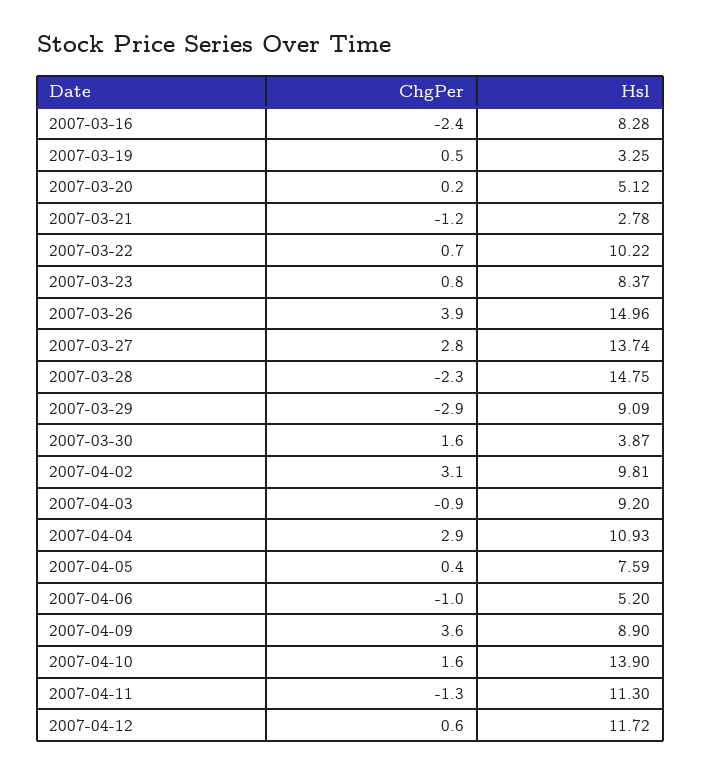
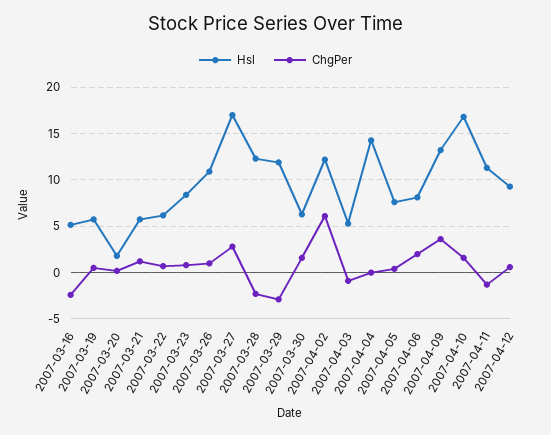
Hsl, 2007-03-16: 8.28 -> 5
Hsl, 2007-03-19: 3.25 -> 6
Hsl, 2007-03-20: 5.12 -> 2
ChgPer, 2007-03-21: -1.2 -> 1
Hsl, 2007-03-21: 2.78 -> 6
Hsl, 2007-03-22: 10.22 -> 6
ChgPer, 2007-03-26: 3.9 -> 1
Hsl, 2007-03-26: 14.96 -> 11
Hsl, 2007-03-27: 13.74 -> 17
Hsl, 2007-03-28: 14.75 -> 12
Hsl, 2007-03-29: 9.09 -> 12
Hsl, 2007-03-30: 3.87 -> 6
ChgPer, 2007-04-02: 3.1 -> 6
Hsl, 2007-04-02: 9.81 -> 12
Hsl, 2007-04-03: 9.2 -> 5
ChgPer, 2007-04-04: 2.9 -> 0
Hsl, 2007-04-04: 10.93 -> 14
ChgPer, 2007-04-06: -1 -> 2
Hsl, 2007-04-06: 5.2 -> 8
Hsl, 2007-04-09: 8.9 -> 13
Hsl, 2007-04-10: 13.9 -> 17
Hsl, 2007-04-12: 11.72 -> 9

